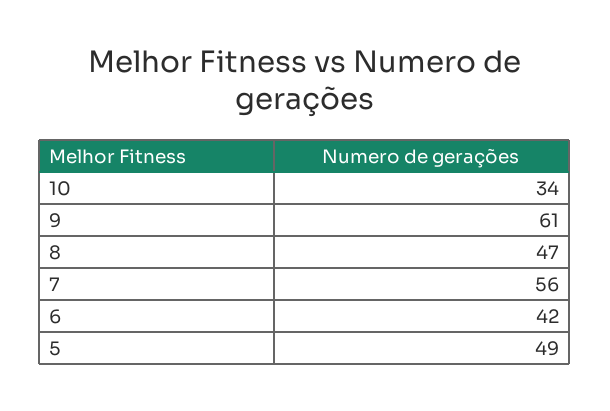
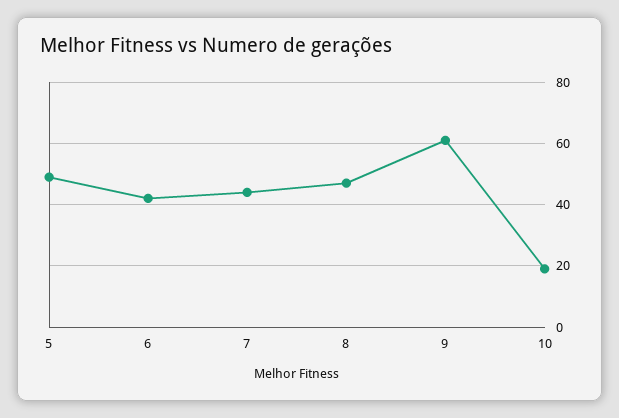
10: 34 -> 20
7: 56 -> 45

